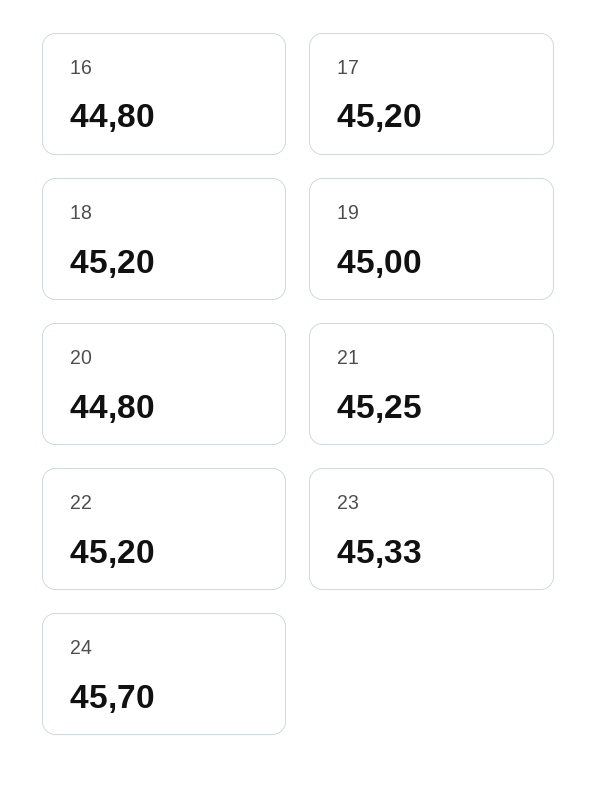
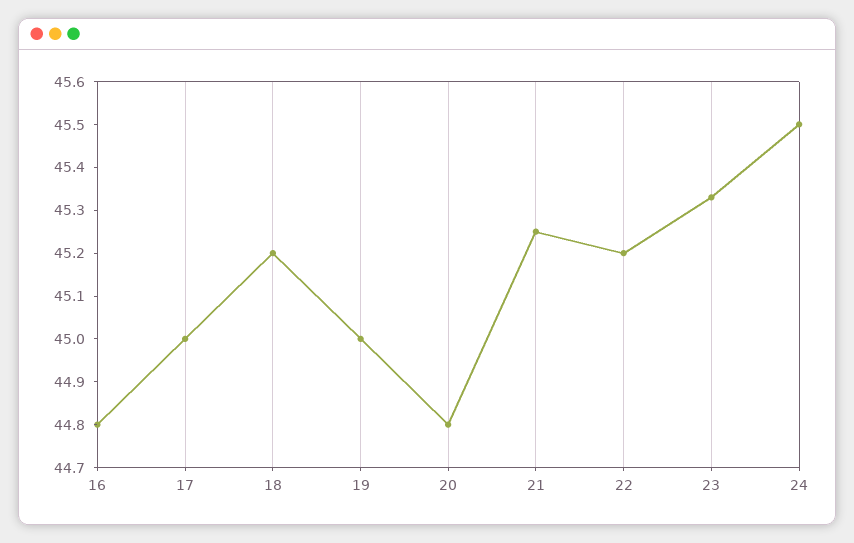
17: 45.2 -> 45
24: 45.7 -> 45.5

